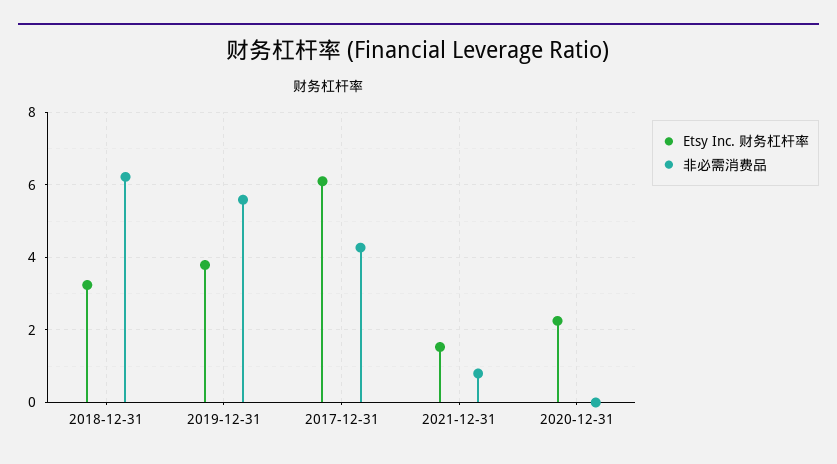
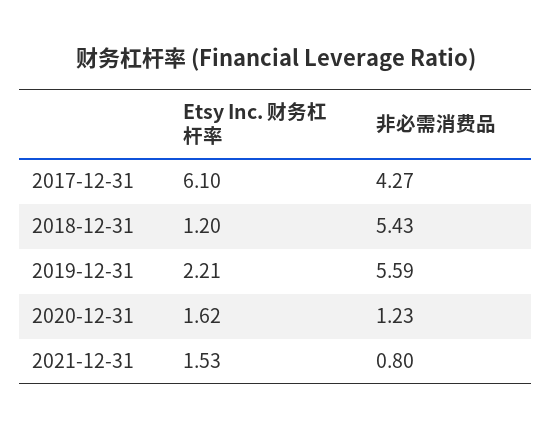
Etsy Inc. 财务杠杆率, 2018-12-31: 3.2 -> 1.2
非必需消费品, 2018-12-31: 6.2 -> 5.43
Etsy Inc. 财务杠杆率, 2019-12-31: 3.8 -> 2.21
Etsy Inc. 财务杠杆率, 2020-12-31: 2.2 -> 1.62
非必需消费品, 2020-12-31: 0 -> 1.23

